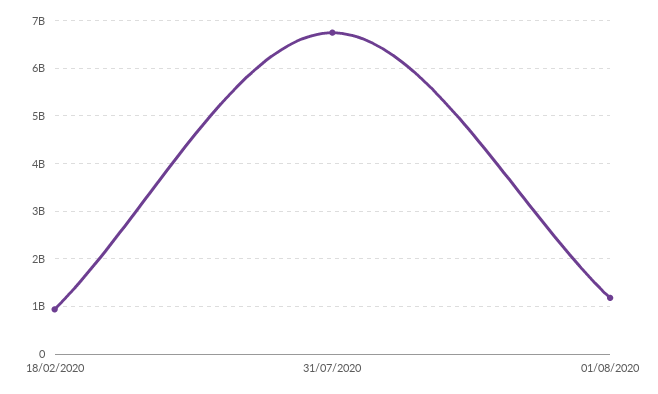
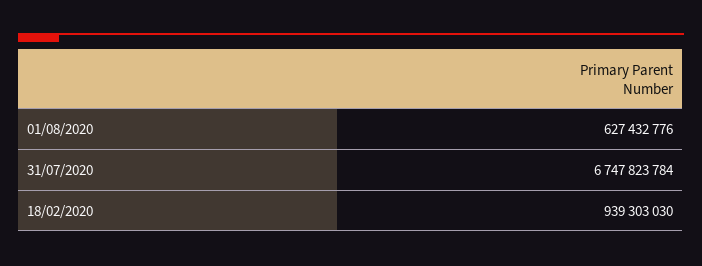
01/08/2020: 1200000000 -> 627432776

